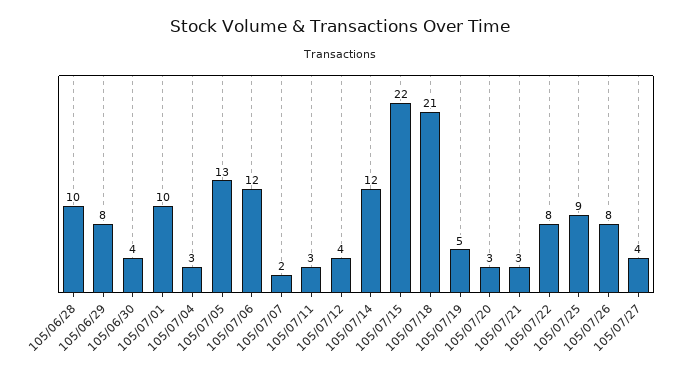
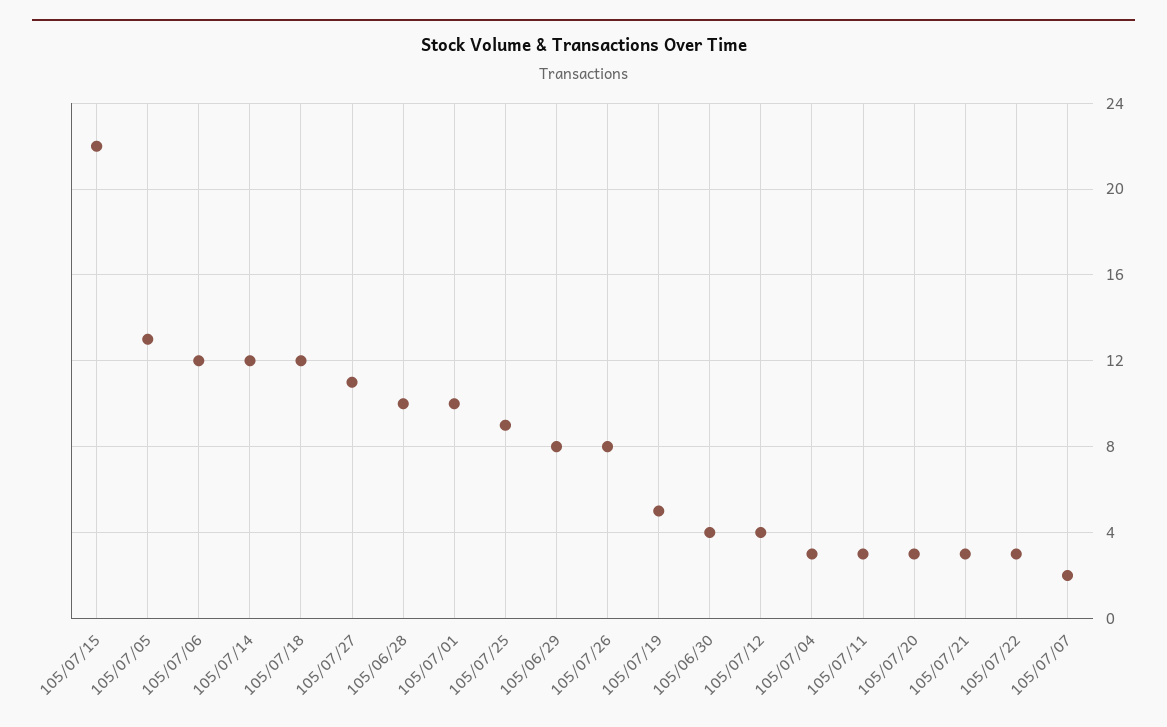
105/07/18: 21 -> 12
105/07/22: 8 -> 3
105/07/27: 4 -> 11

